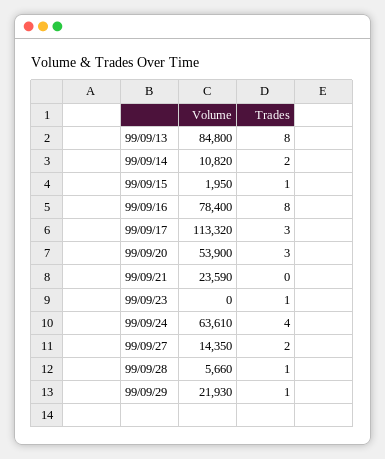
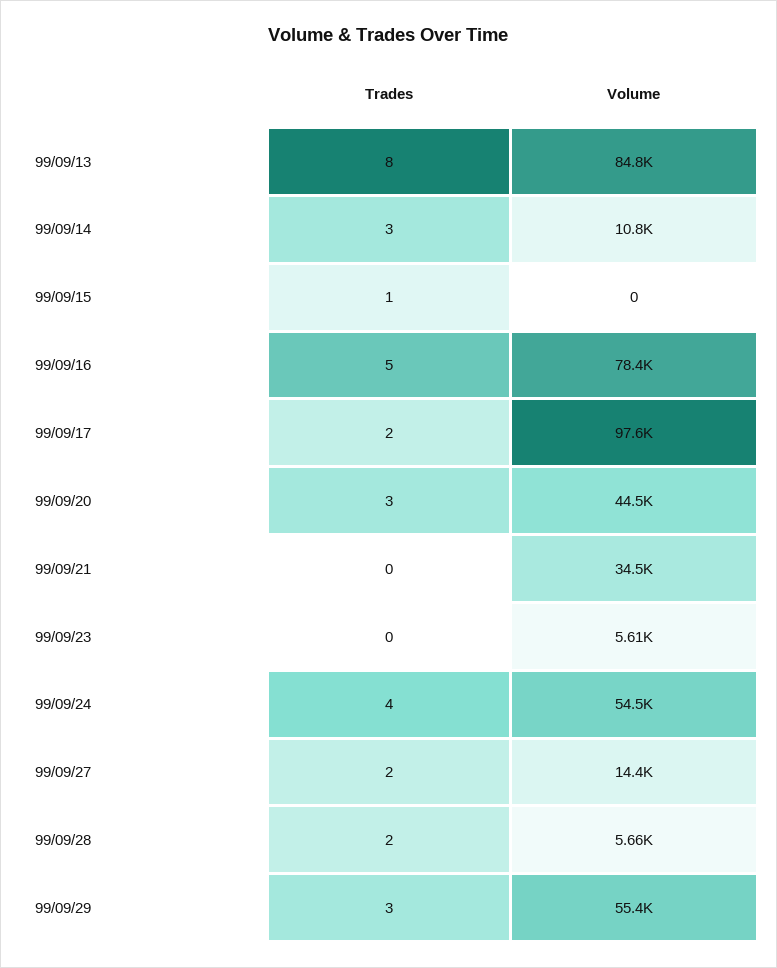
Trades, 99/09/14: 2 -> 3
Volume, 99/09/15: 1950 -> 0
Trades, 99/09/16: 8 -> 5
Volume, 99/09/17: 113320 -> 97600
Trades, 99/09/17: 3 -> 2
Volume, 99/09/20: 53900 -> 44500
Volume, 99/09/21: 23590 -> 34500
Volume, 99/09/23: 0 -> 5610
Trades, 99/09/23: 1 -> 0
Volume, 99/09/24: 63610 -> 54500
Trades, 99/09/28: 1 -> 2
Volume, 99/09/29: 21930 -> 55400
Trades, 99/09/29: 1 -> 3

